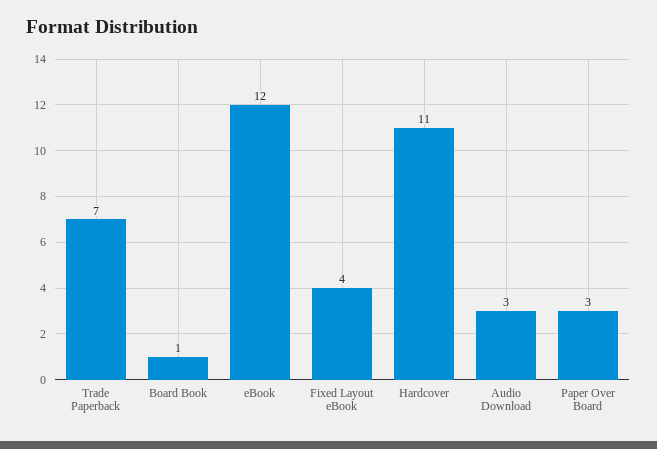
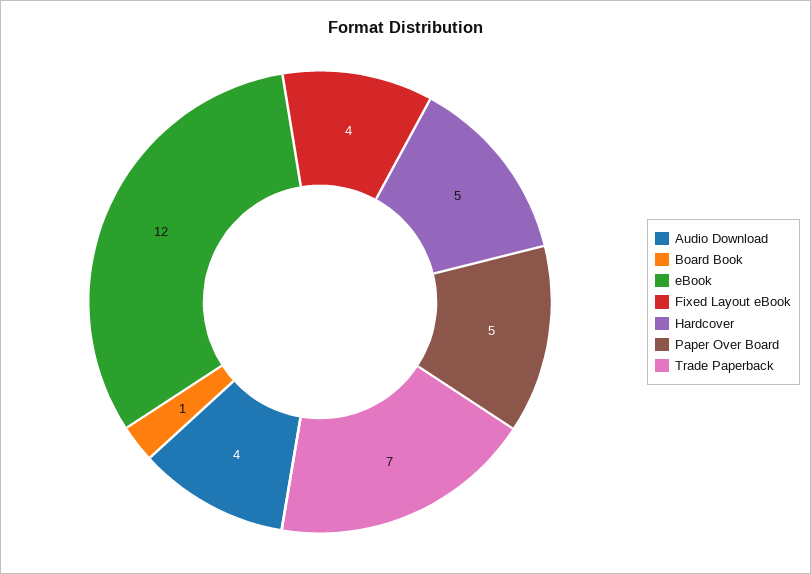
Hardcover: 11 -> 5
Audio Download: 3 -> 4
Paper Over Board: 3 -> 5

